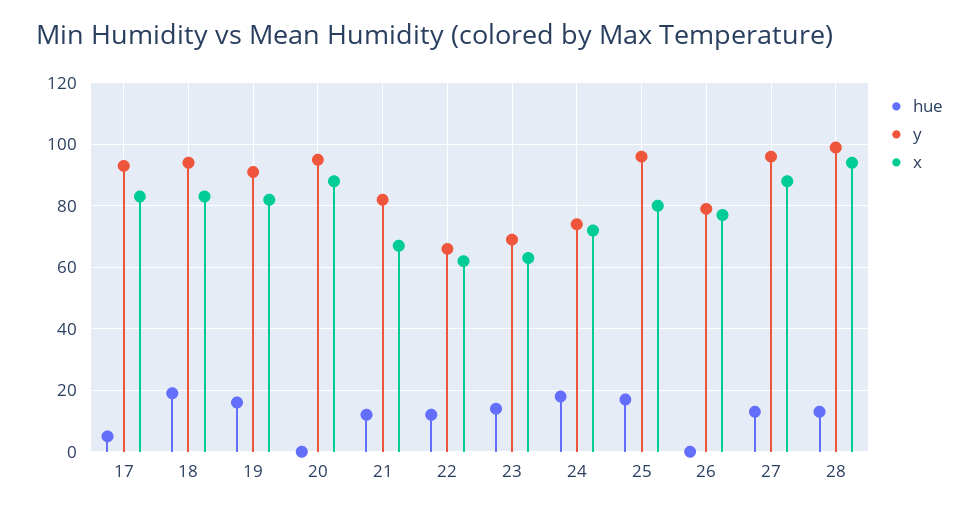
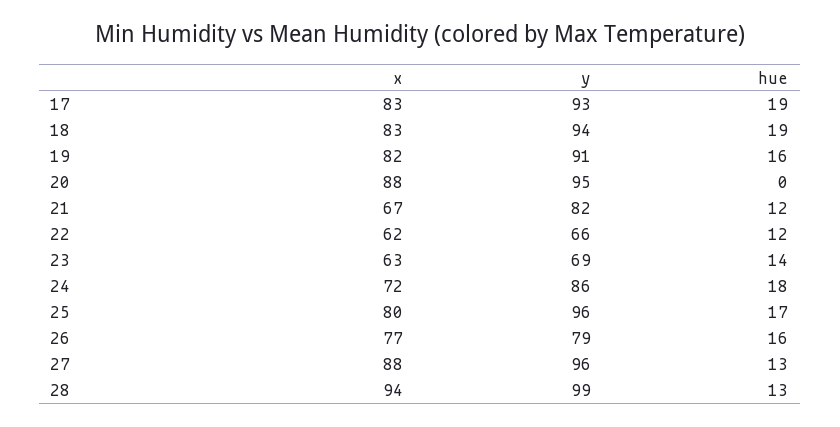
hue, 17: 5 -> 19
y, 24: 75 -> 86
hue, 26: 0 -> 16

